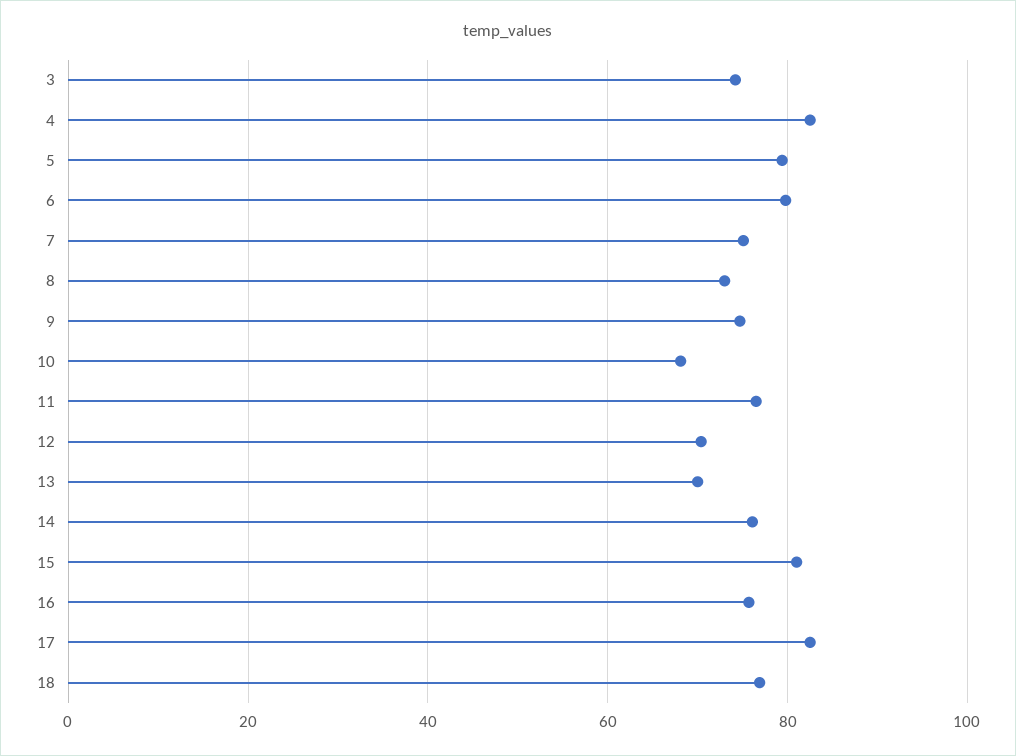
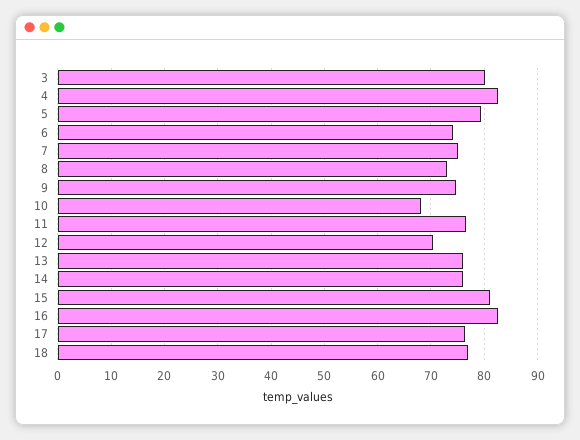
3: 74 -> 80
6: 80 -> 74
13: 70 -> 76
16: 76 -> 82
17: 82 -> 76

